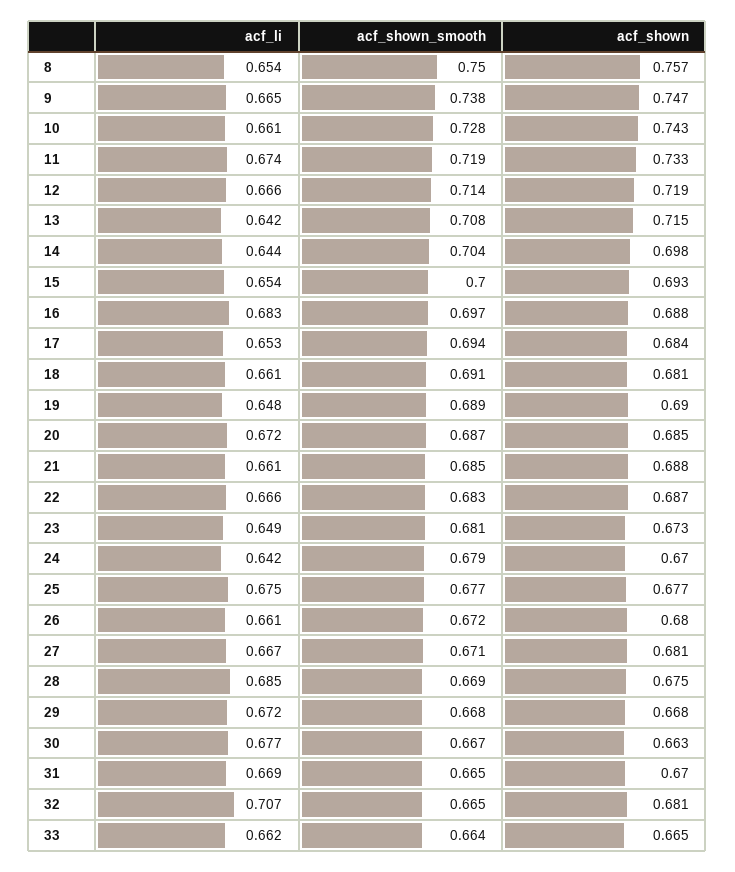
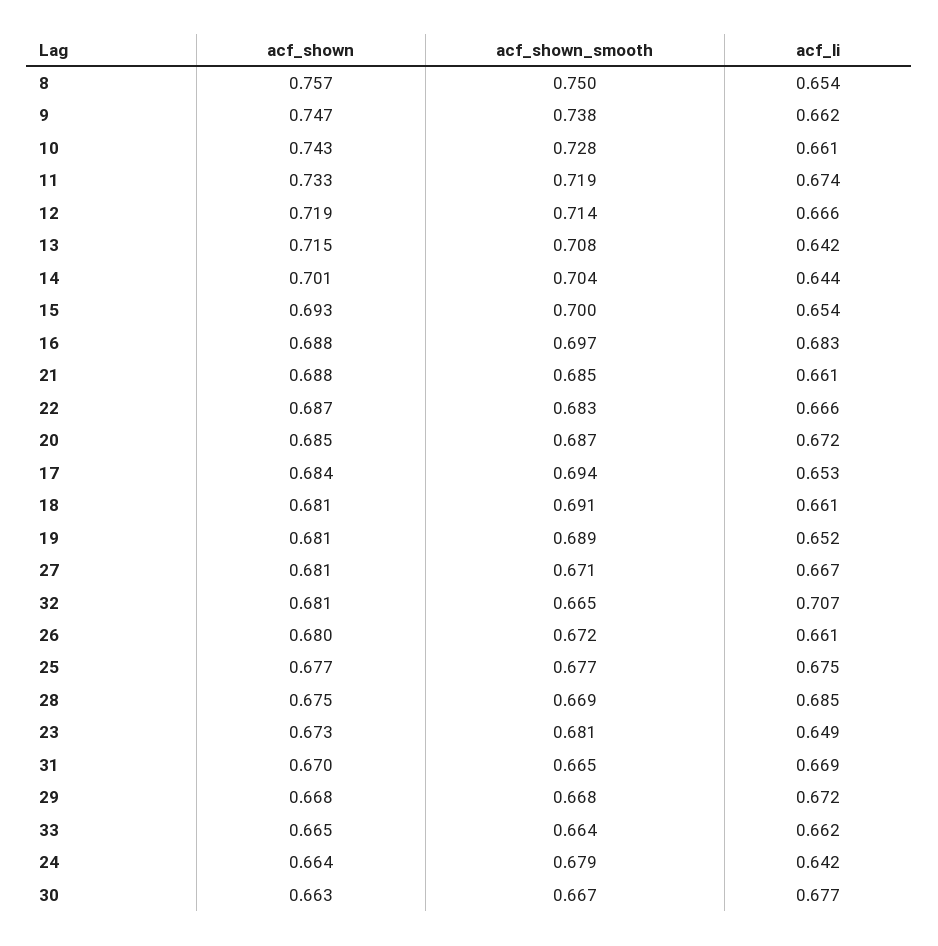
acf_li, 9: 0.665 -> 0.662
acf_shown, 14: 0.698 -> 0.701
acf_li, 19: 0.648 -> 0.652
acf_shown, 19: 0.69 -> 0.681
acf_shown, 24: 0.67 -> 0.664

